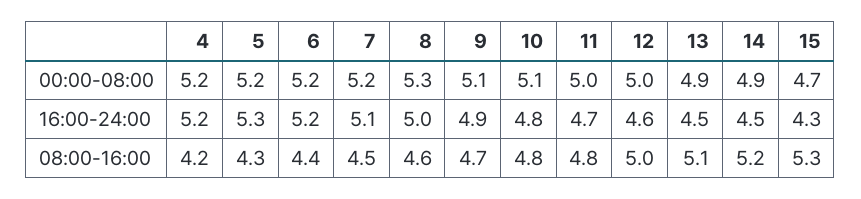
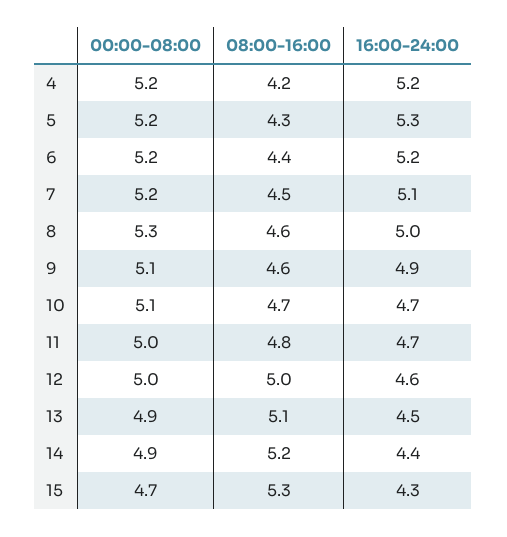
10, 16:00-24:00: 4.8 -> 4.7
14, 16:00-24:00: 4.5 -> 4.4
9, 08:00-16:00: 4.7 -> 4.6
10, 08:00-16:00: 4.8 -> 4.7

